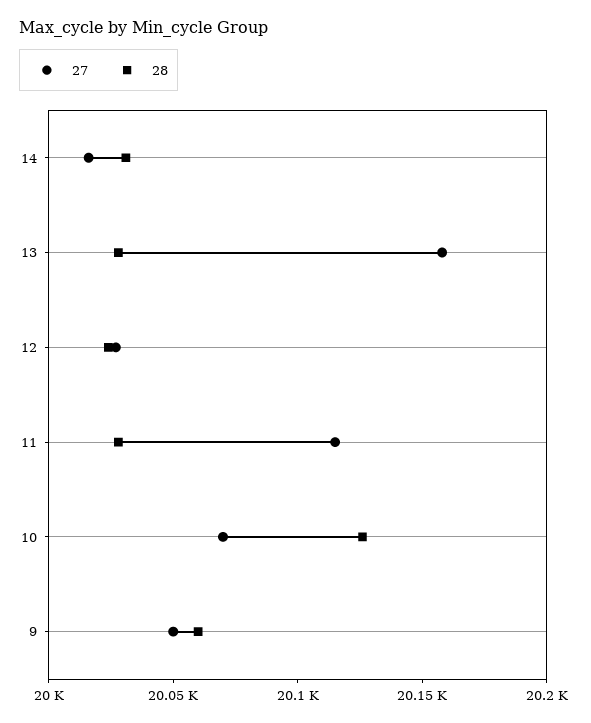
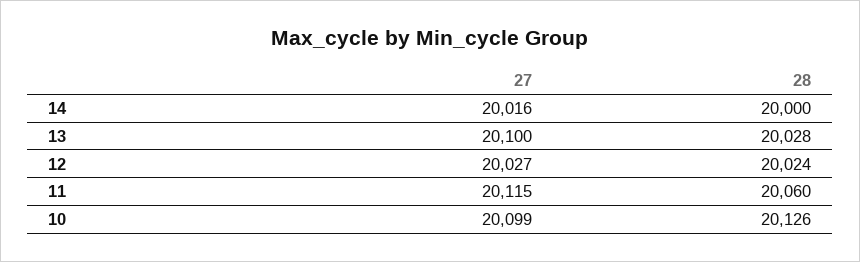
28, 14: 20030 -> 20000
27, 13: 20160 -> 20100
28, 11: 20030 -> 20060
27, 10: 20070 -> 20099
27, 9: 20050 -> none
28, 9: 20060 -> none

